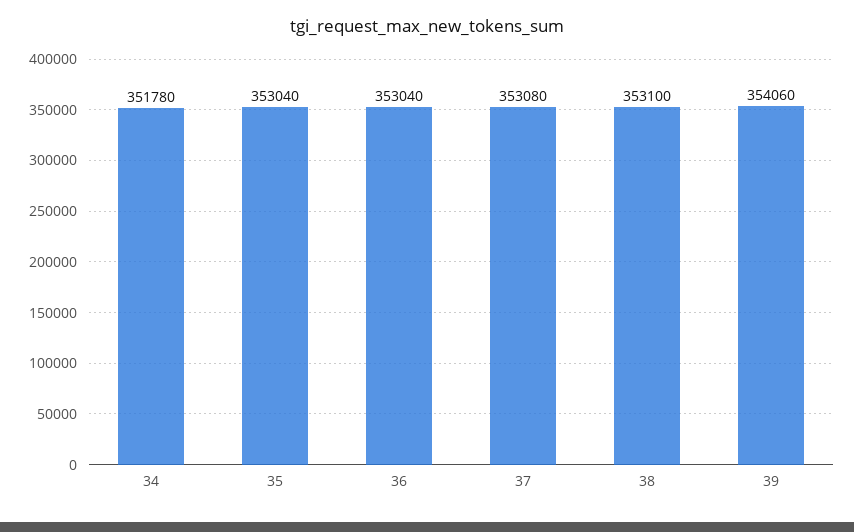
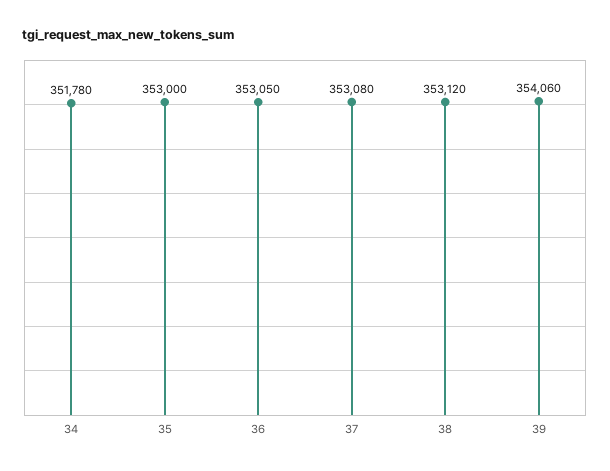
35: 353040 -> 353000
36: 353040 -> 353050
38: 353100 -> 353120

